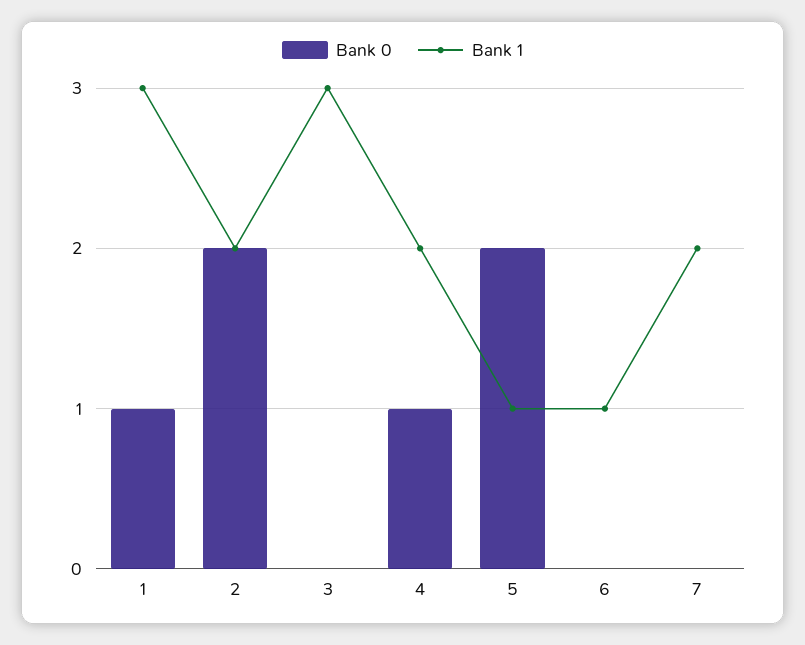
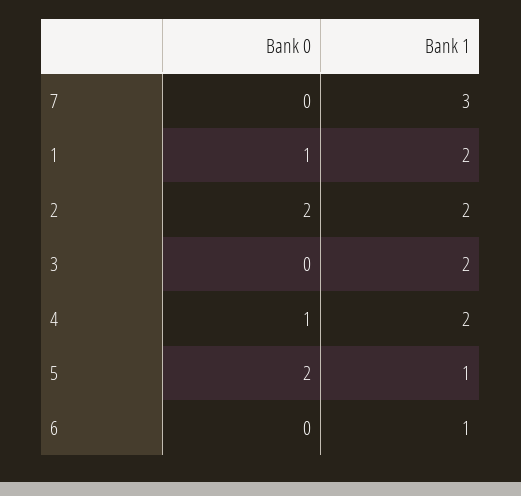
Bank 1, 1: 3 -> 2
Bank 1, 3: 3 -> 2
Bank 1, 7: 2 -> 3

